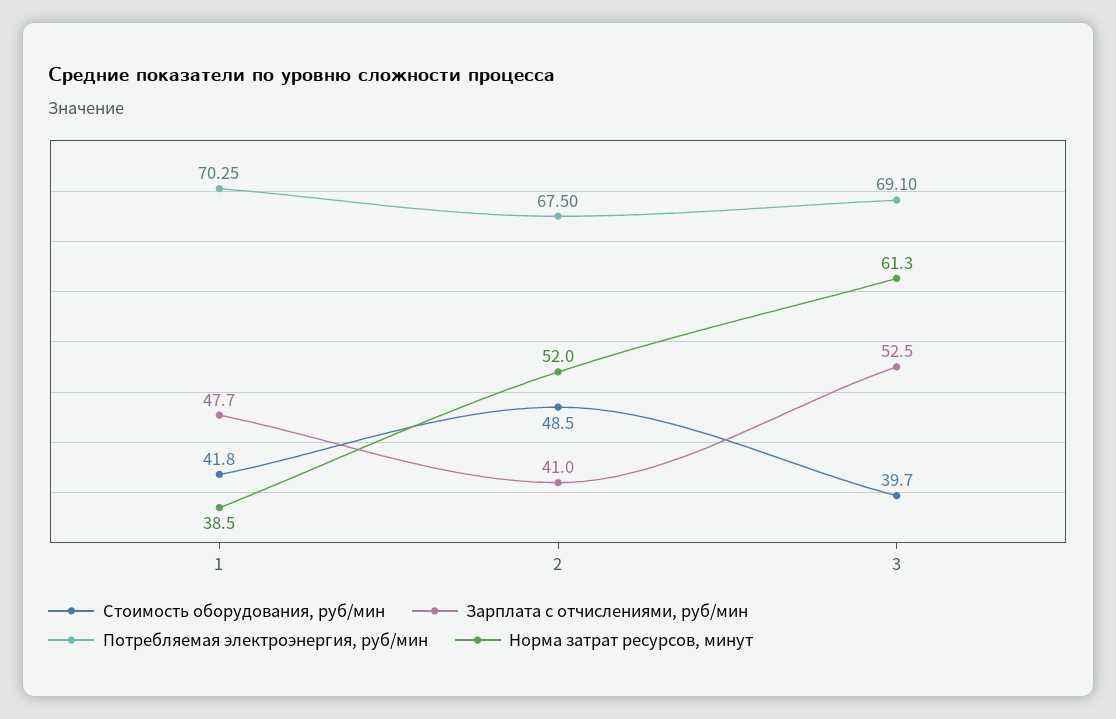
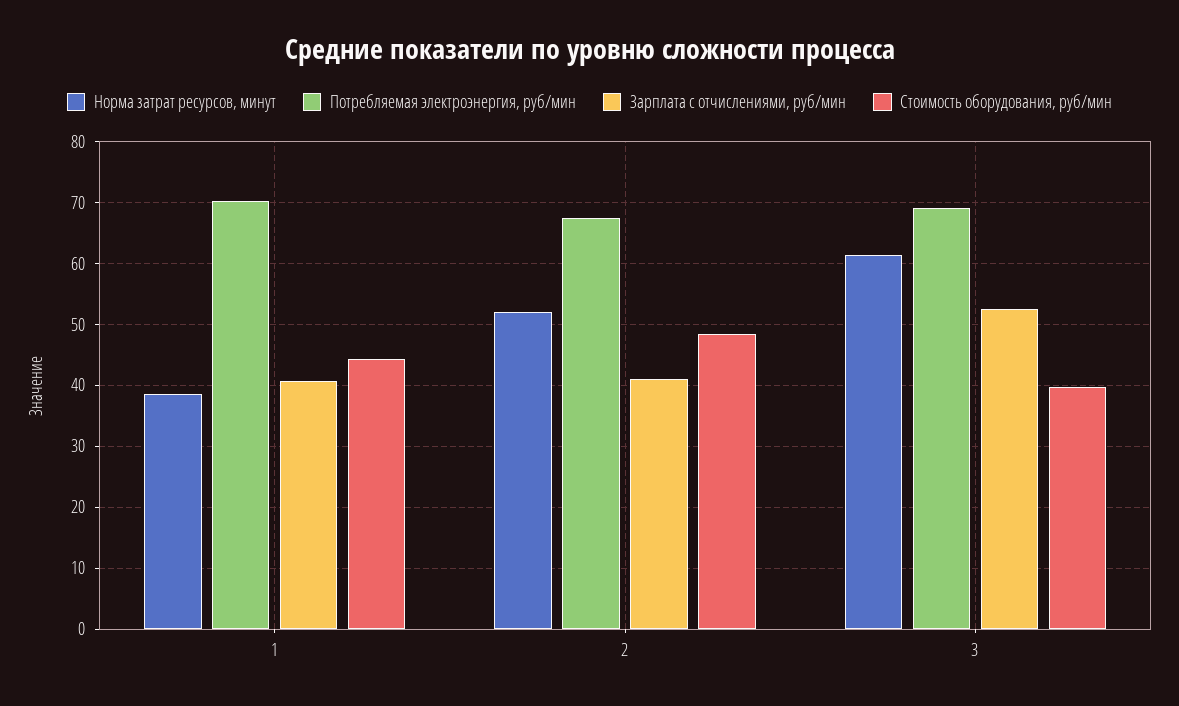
Стоимость оборудования, руб/мин, 1: 41.8 -> 44
Зарплата с отчислениями, руб/мин, 1: 47.7 -> 41

